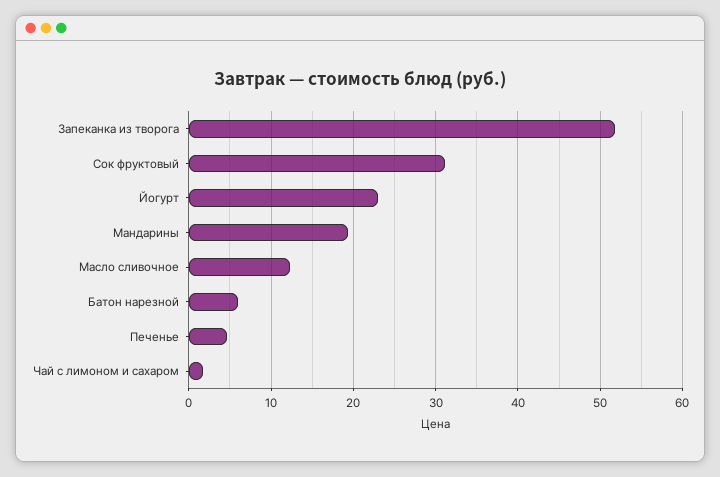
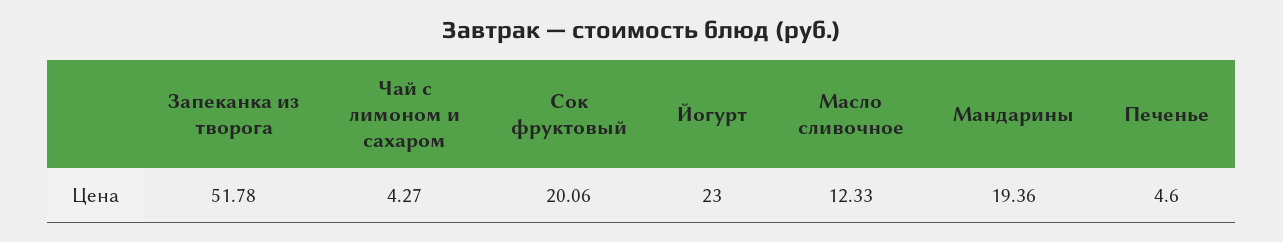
Сок фруктовый: 31 -> 20.06
Батон нарезной: 6 -> none
Чай с лимоном и сахаром: 2 -> 4.27

